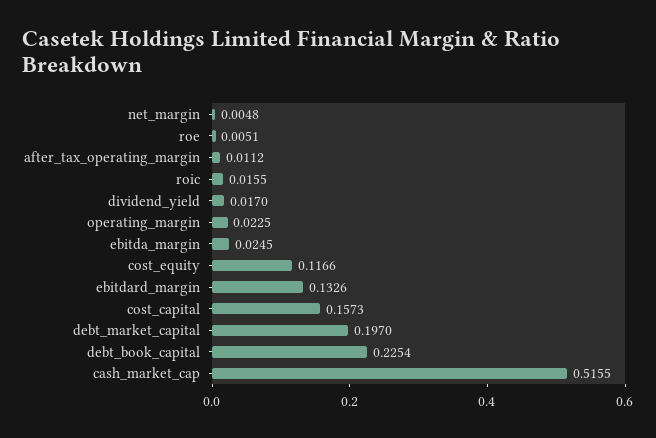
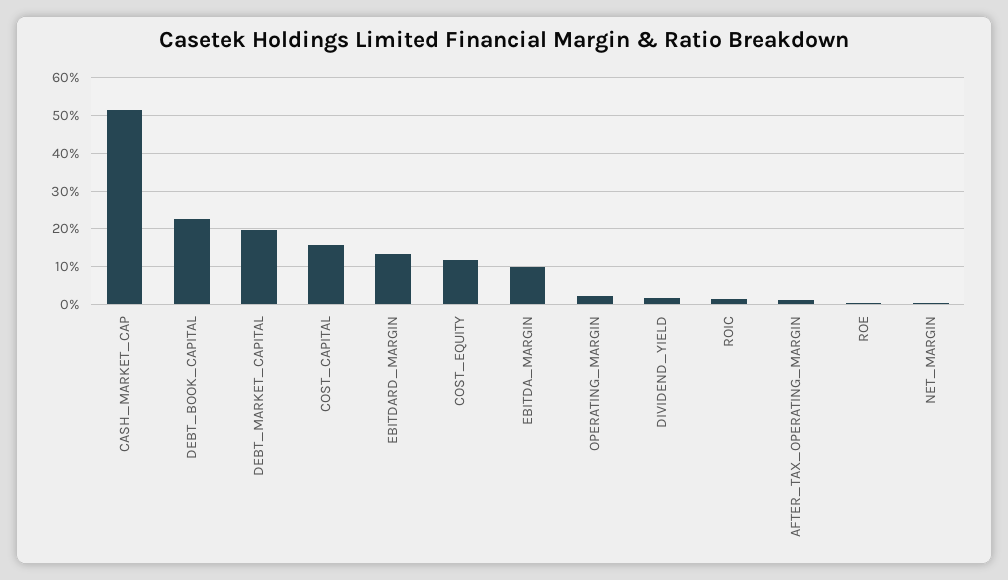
ebitda_margin: 0.0245 -> 0.1

